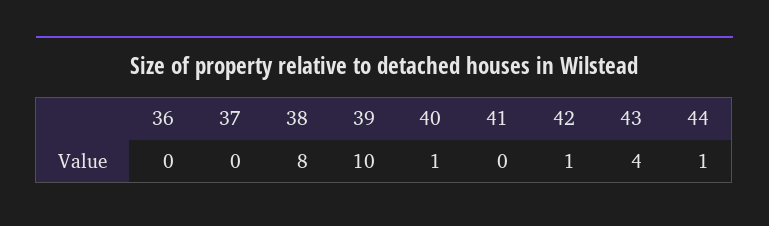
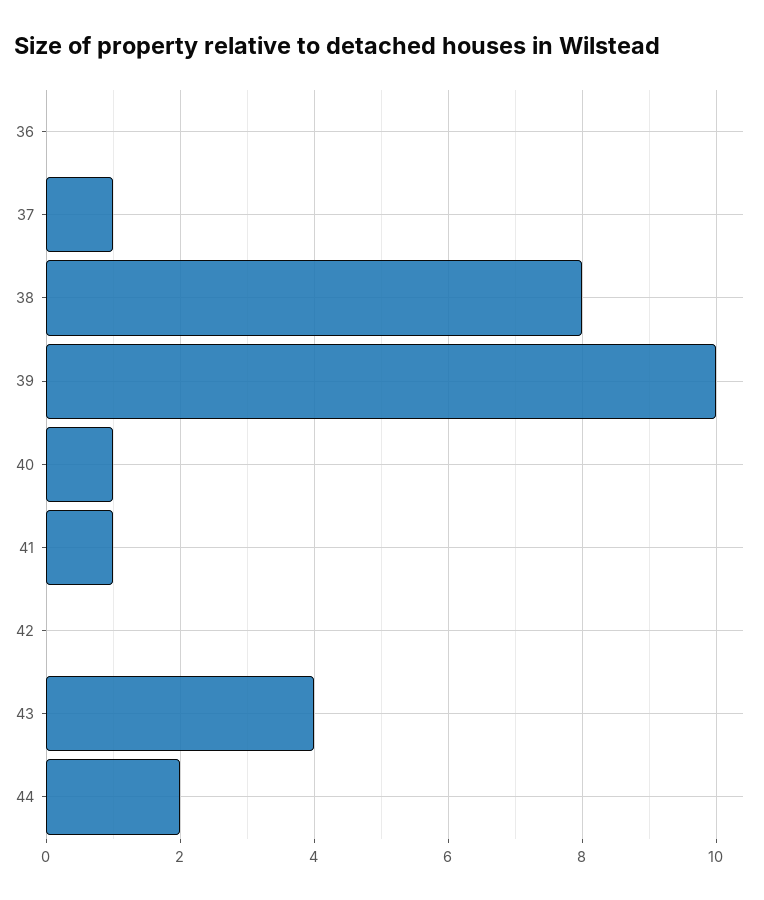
37: 0 -> 1
41: 0 -> 1
42: 1 -> 0
44: 1 -> 2

